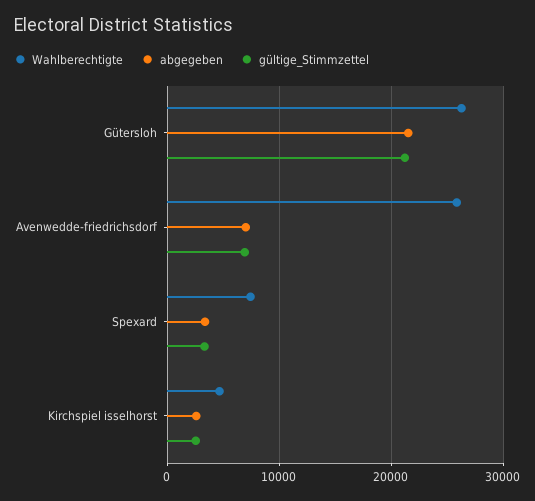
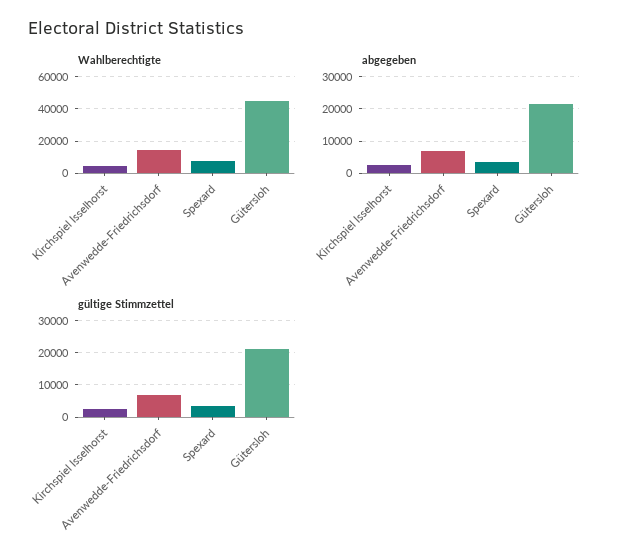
Wahlberechtigte, Gütersloh: 26000 -> 45000
Wahlberechtigte, Avenwedde-friedrichsdorf: 26000 -> 15000

